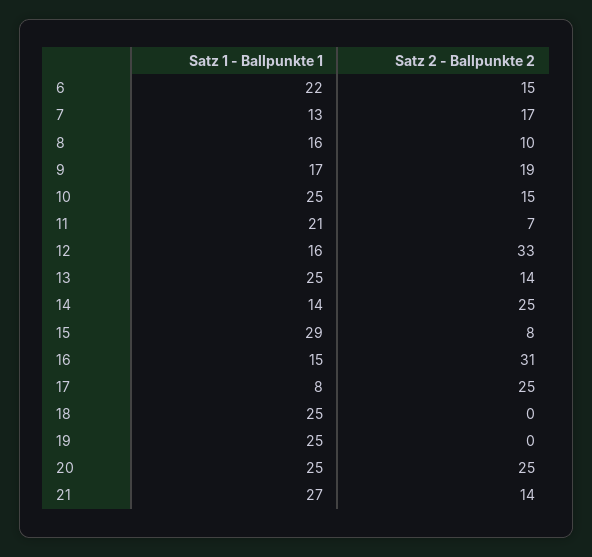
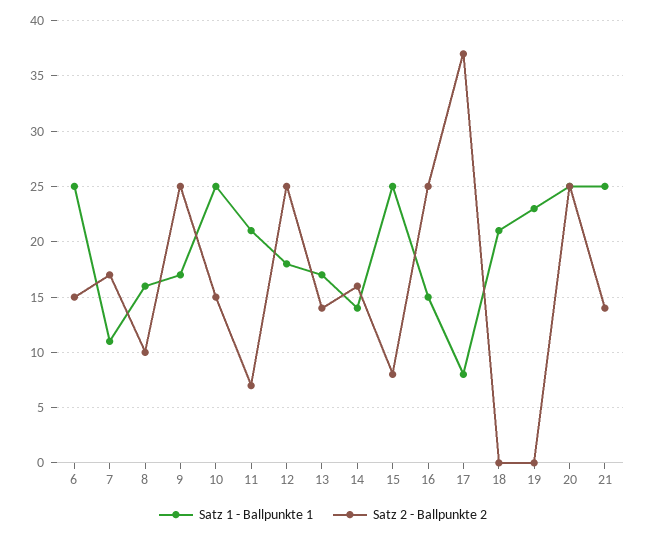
Satz 1 - Ballpunkte 1, 6: 22 -> 25
Satz 1 - Ballpunkte 1, 7: 13 -> 11
Satz 2 - Ballpunkte 2, 9: 19 -> 25
Satz 1 - Ballpunkte 1, 12: 16 -> 18
Satz 2 - Ballpunkte 2, 12: 33 -> 25
Satz 1 - Ballpunkte 1, 13: 25 -> 17
Satz 2 - Ballpunkte 2, 14: 25 -> 16
Satz 1 - Ballpunkte 1, 15: 29 -> 25
Satz 2 - Ballpunkte 2, 16: 31 -> 25
Satz 2 - Ballpunkte 2, 17: 25 -> 37
Satz 1 - Ballpunkte 1, 18: 25 -> 21
Satz 1 - Ballpunkte 1, 19: 25 -> 23
Satz 1 - Ballpunkte 1, 21: 27 -> 25

